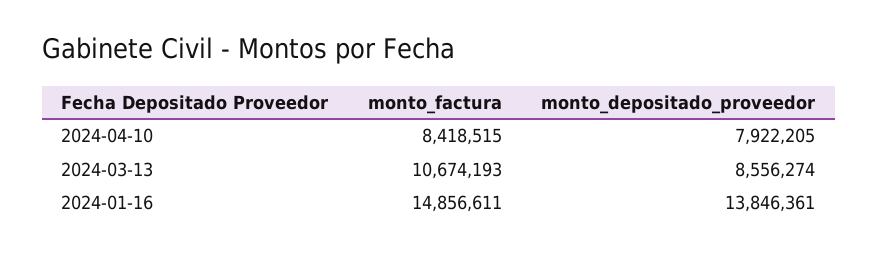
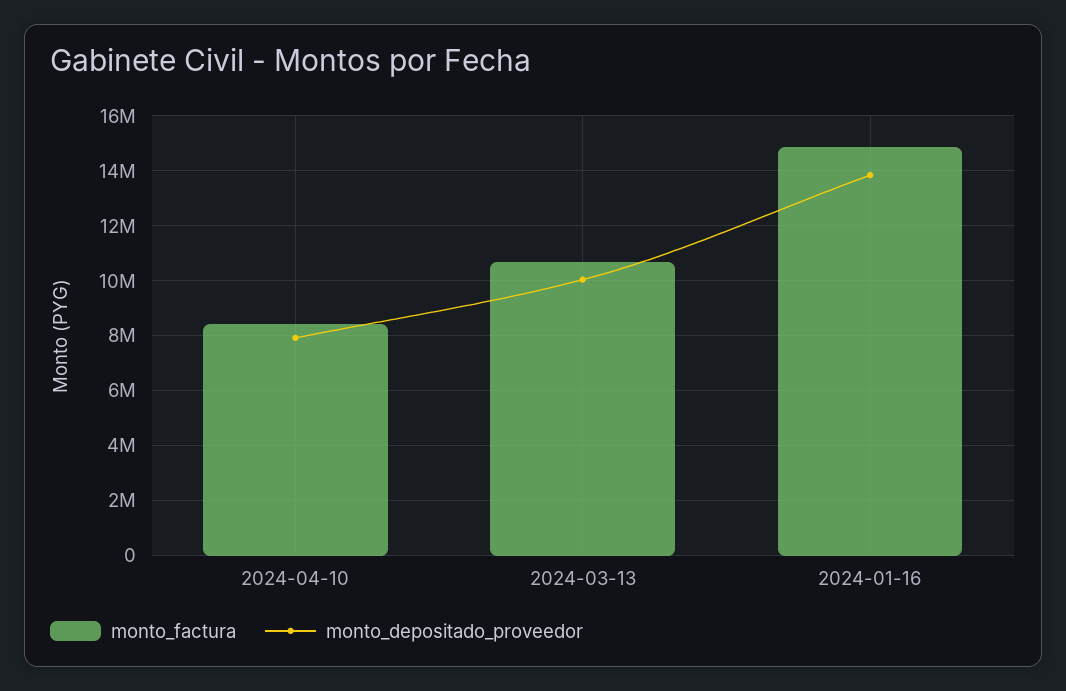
monto_depositado_proveedor, 2024-03-13: 8556274 -> 10000000

